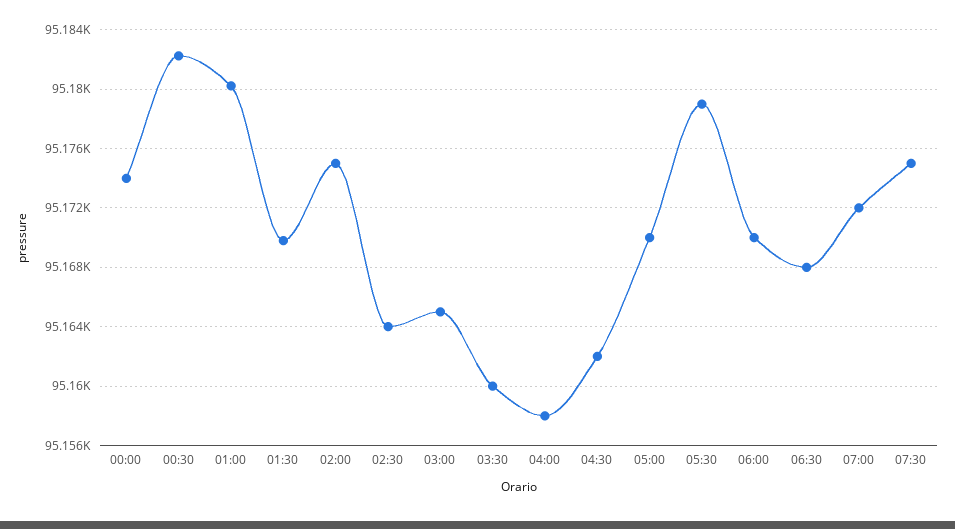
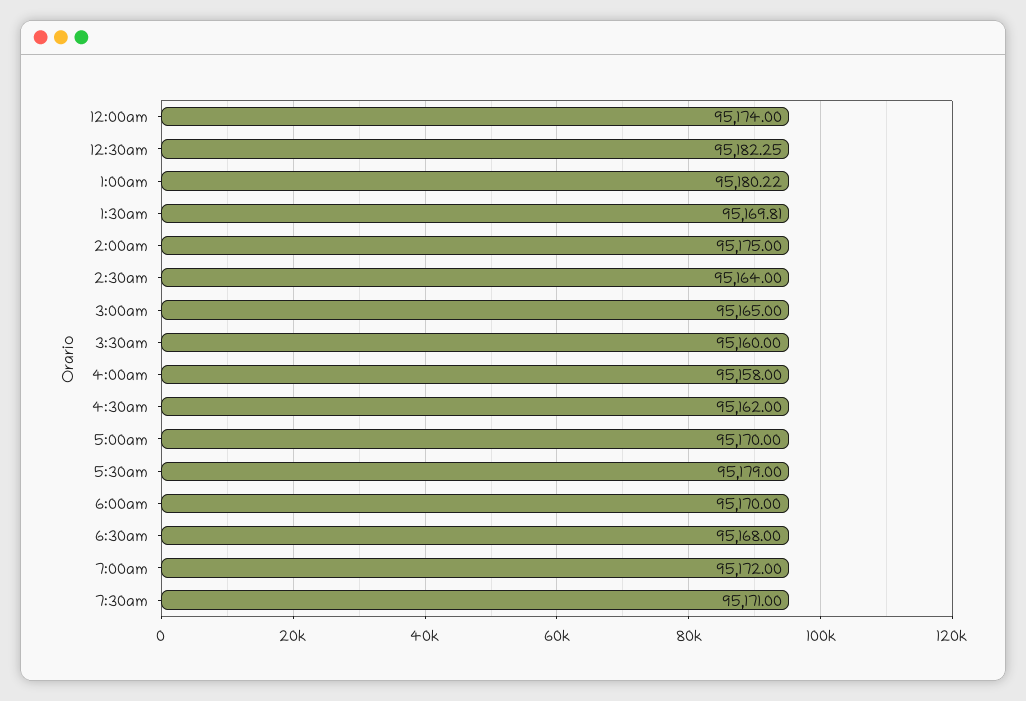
07:30: 95175 -> 95171

